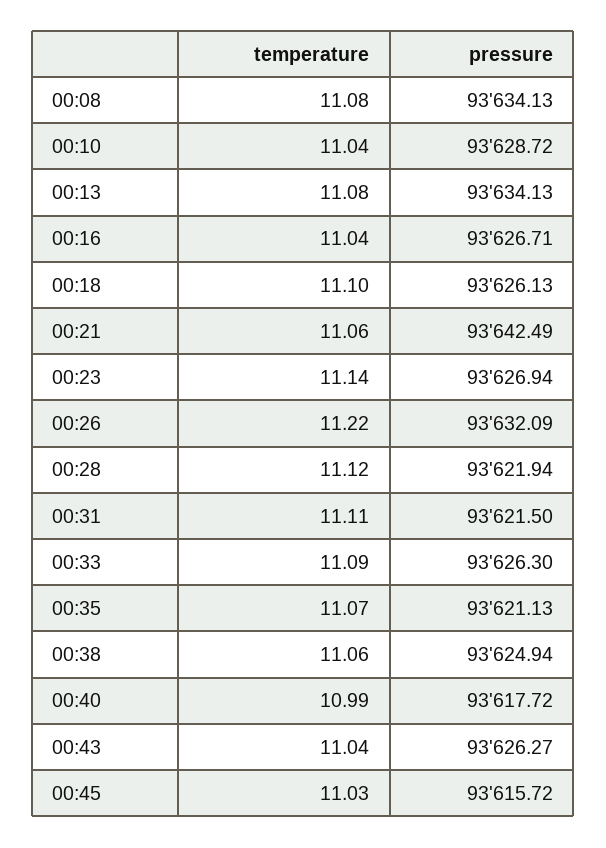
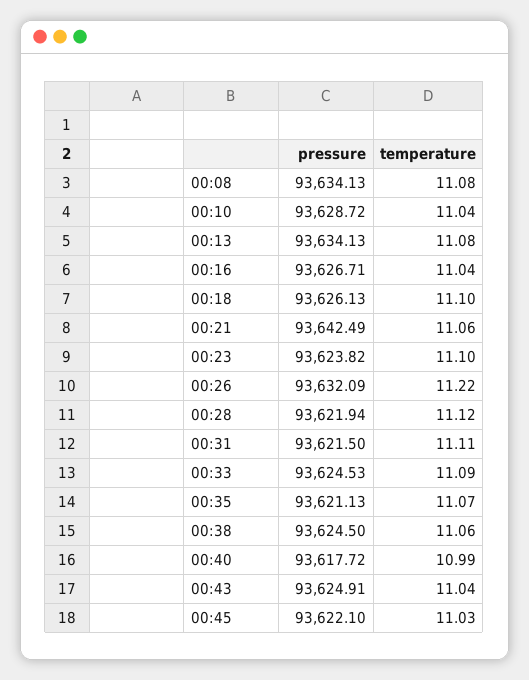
temperature, 00:23: 11.14 -> 11.1
pressure, 00:23: 93626.94 -> 93623.82
pressure, 00:33: 93626.3 -> 93624.53
pressure, 00:38: 93624.94 -> 93624.5
pressure, 00:43: 93626.27 -> 93624.91
pressure, 00:45: 93615.72 -> 93622.1

